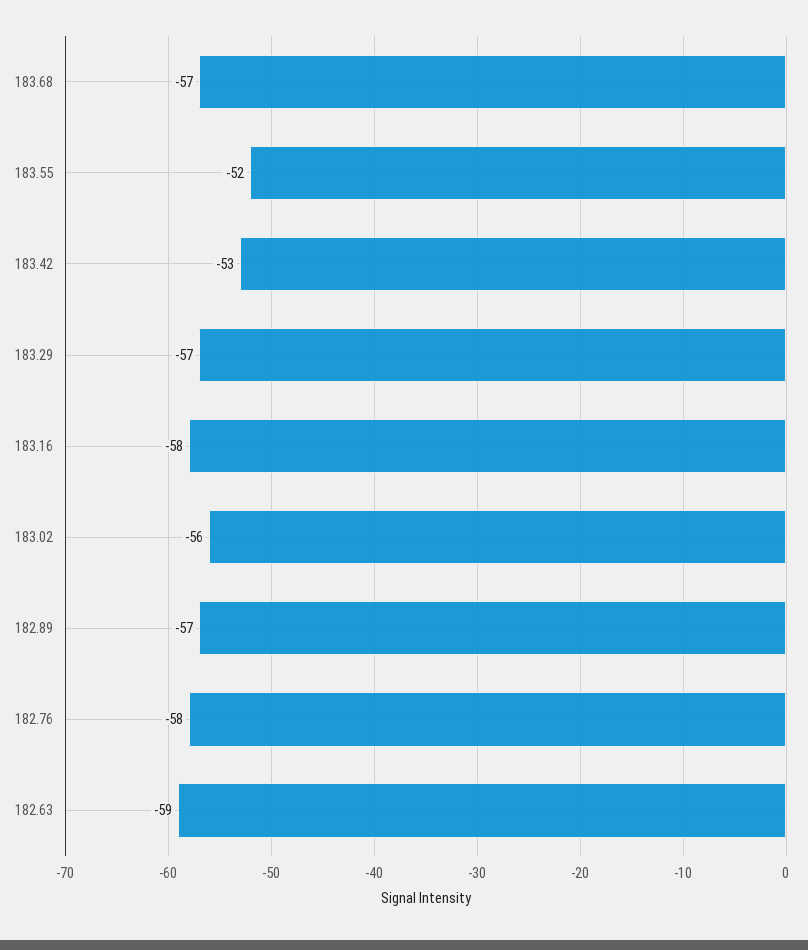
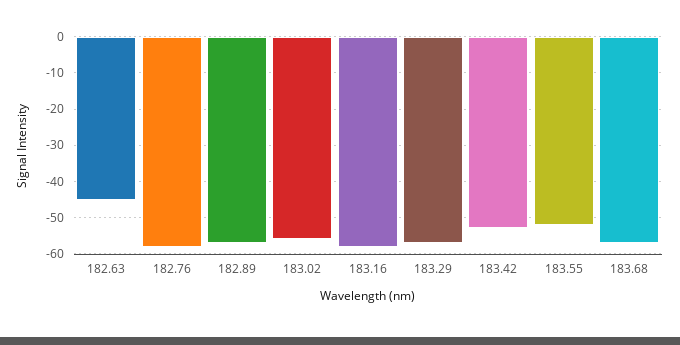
182.63: -59 -> -45

